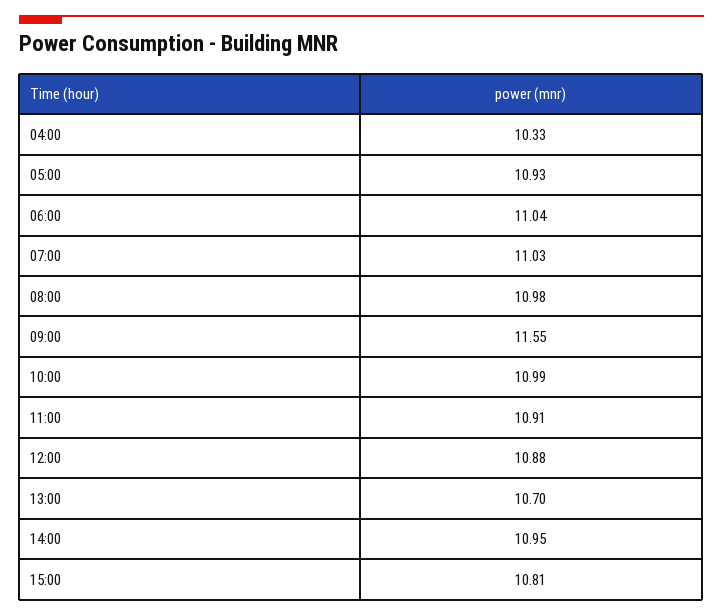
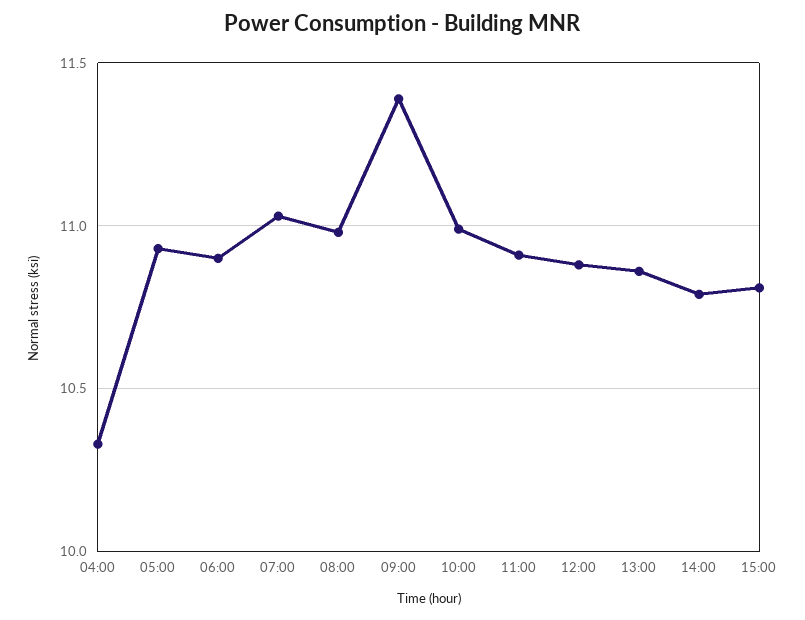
06:00: 11.04 -> 10.9
09:00: 11.55 -> 11.4
13:00: 10.7 -> 10.85
14:00: 10.95 -> 10.8

